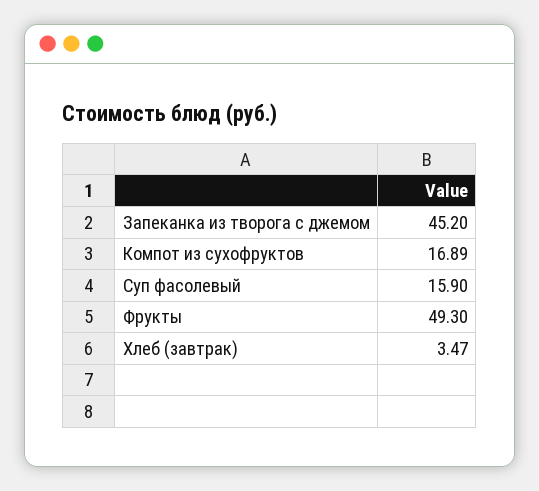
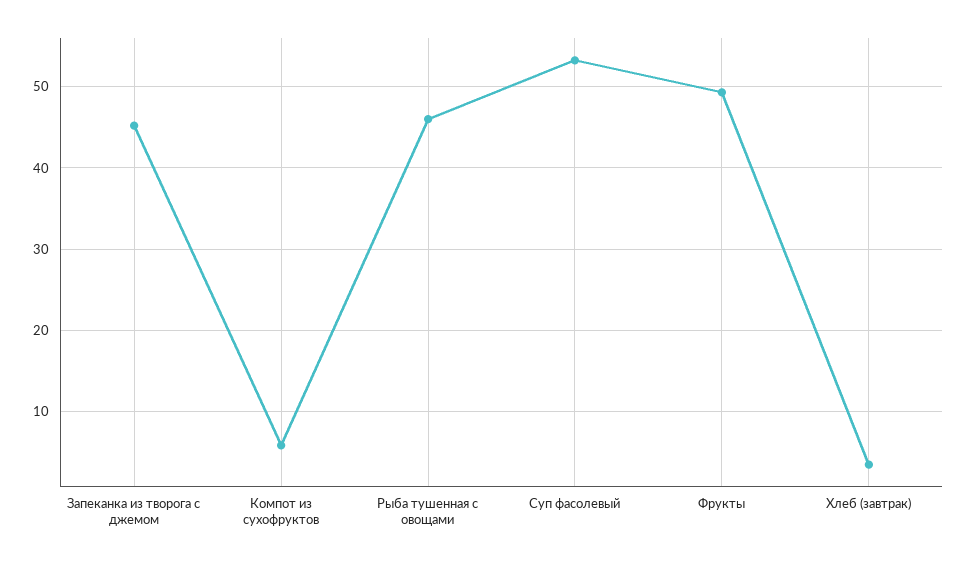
Компот из сухофруктов: 16.89 -> 6
Суп фасолевый: 15.9 -> 53
Рыба тушенная с овощами: none -> 46

